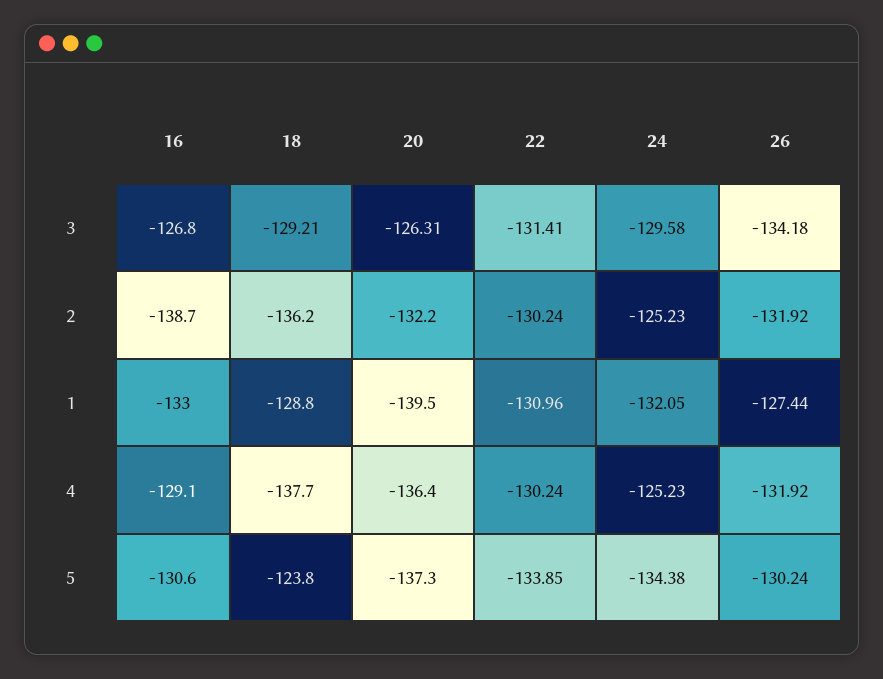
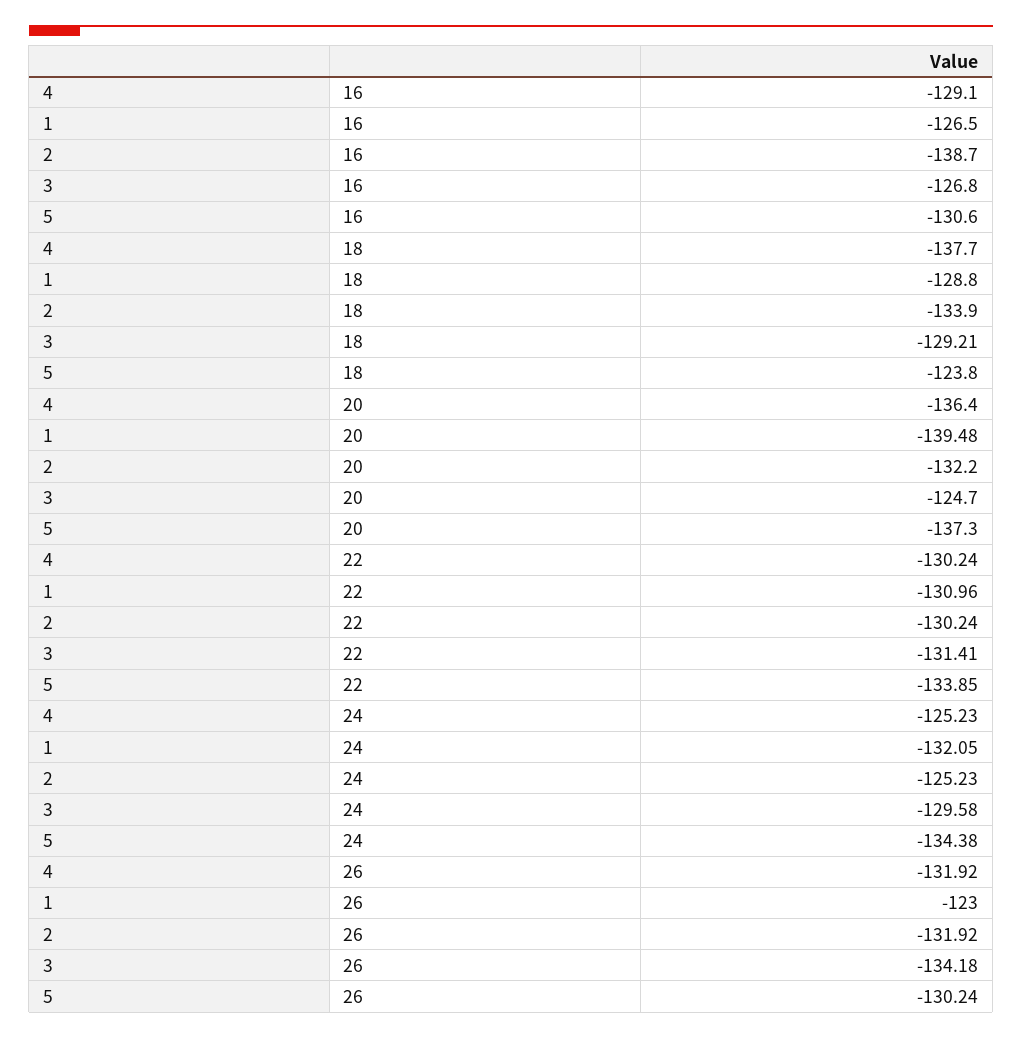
20, 3: -126.31 -> -124.7
18, 2: -136.2 -> -133.9
16, 1: -133 -> -126.5
20, 1: -139.5 -> -139.48
26, 1: -127.44 -> -123

